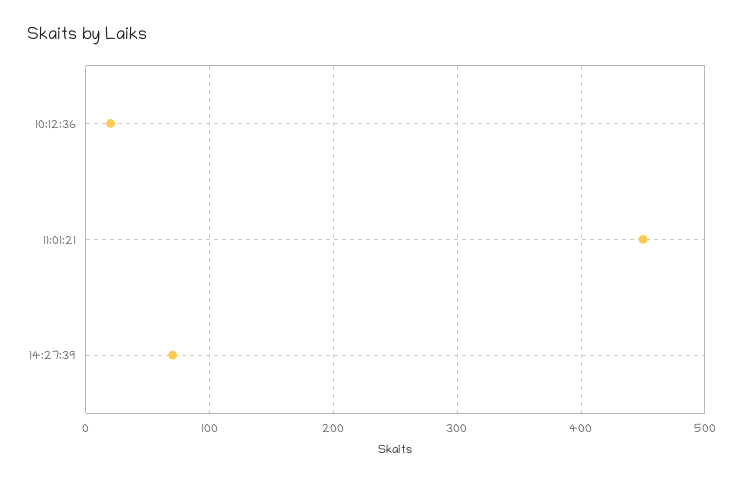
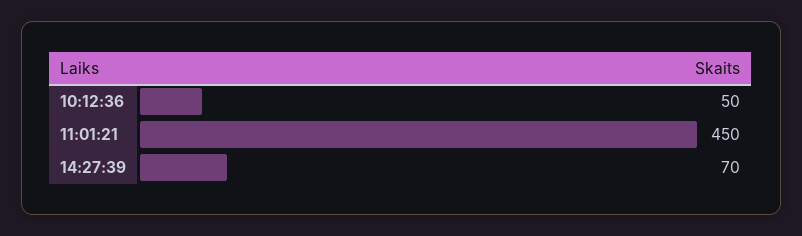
10:12:36: 20 -> 50

